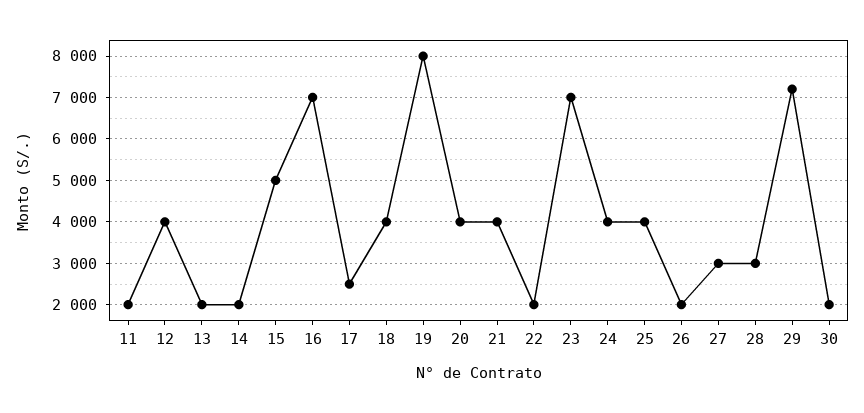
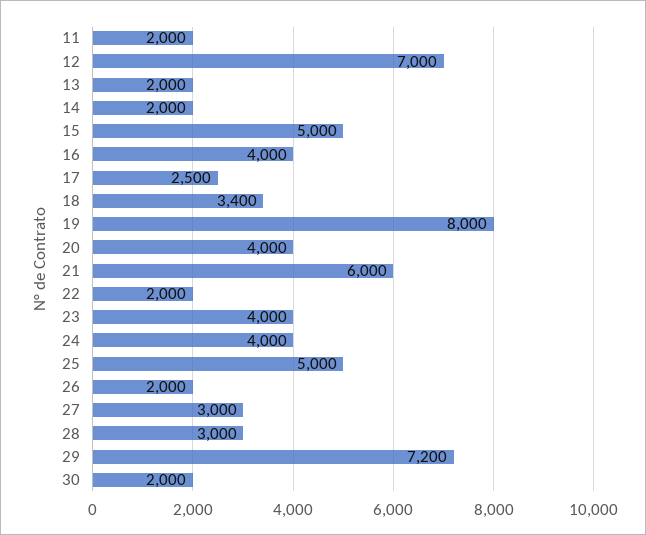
12: 4000 -> 7000
16: 7000 -> 4000
18: 4000 -> 3400
21: 4000 -> 6000
23: 7000 -> 4000
25: 4000 -> 5000

